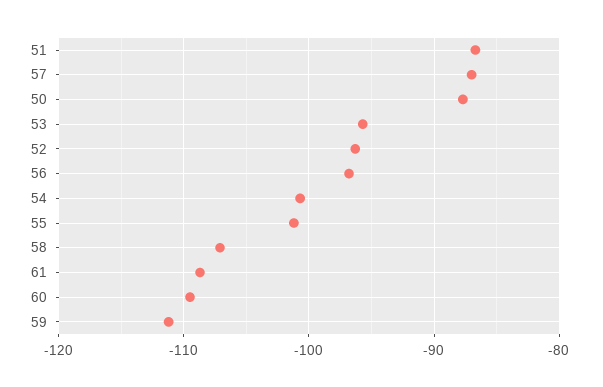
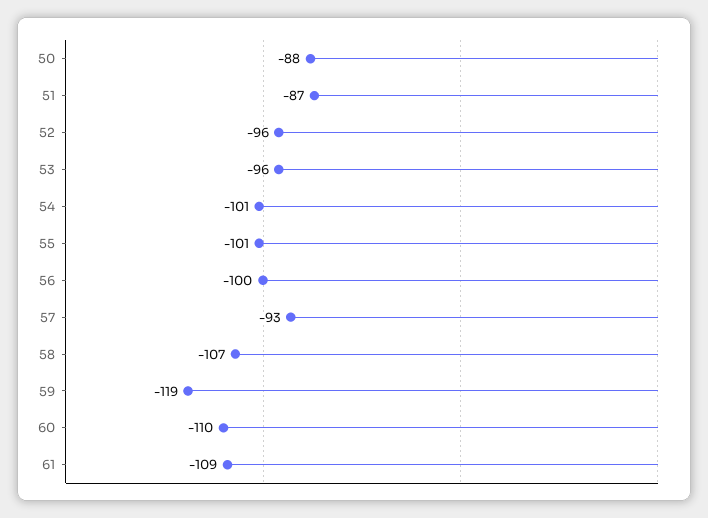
57: -87 -> -93
56: -97 -> -100
59: -111 -> -119

